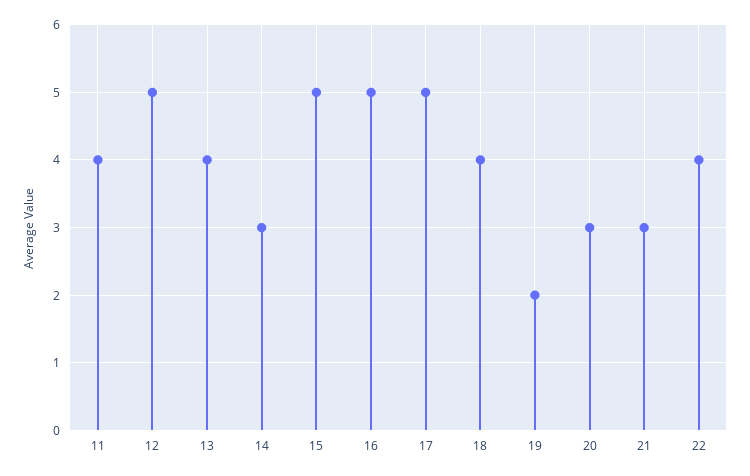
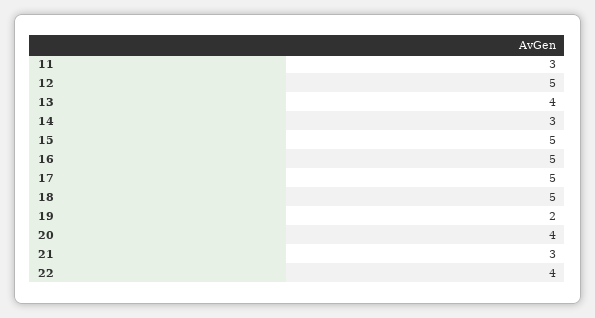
11: 4 -> 3
18: 4 -> 5
20: 3 -> 4

